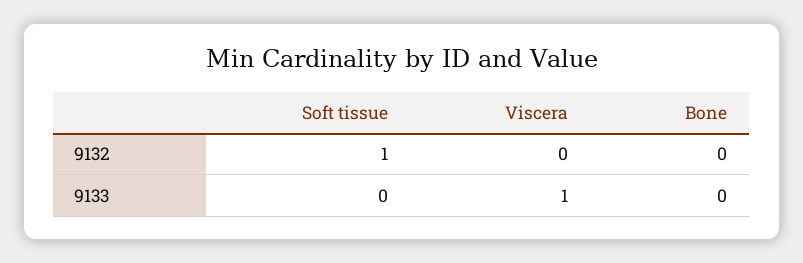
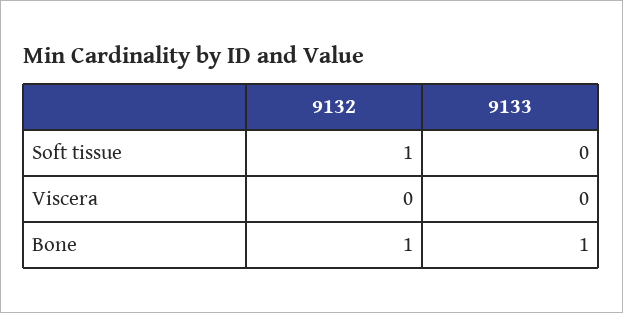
Bone, 9132: 0 -> 1
Viscera, 9133: 1 -> 0
Bone, 9133: 0 -> 1

